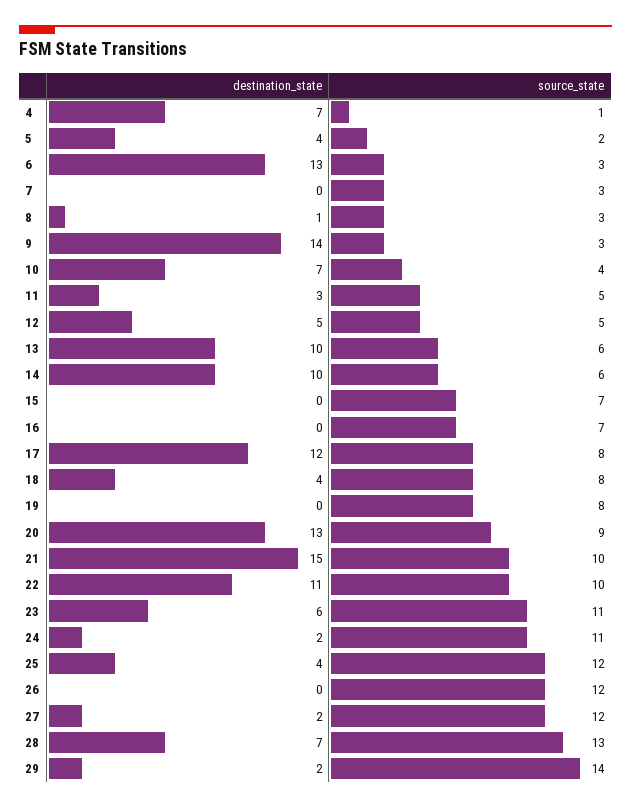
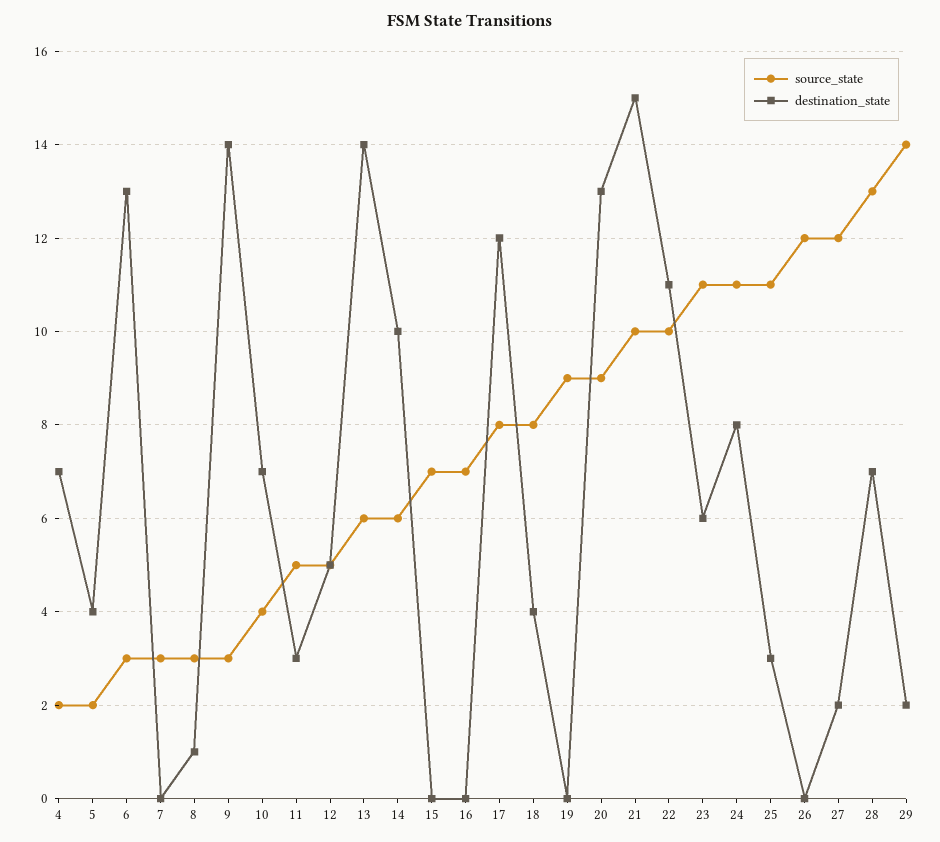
source_state, 4: 1 -> 2
destination_state, 13: 10 -> 14
source_state, 19: 8 -> 9
destination_state, 24: 2 -> 8
destination_state, 25: 4 -> 3
source_state, 25: 12 -> 11

